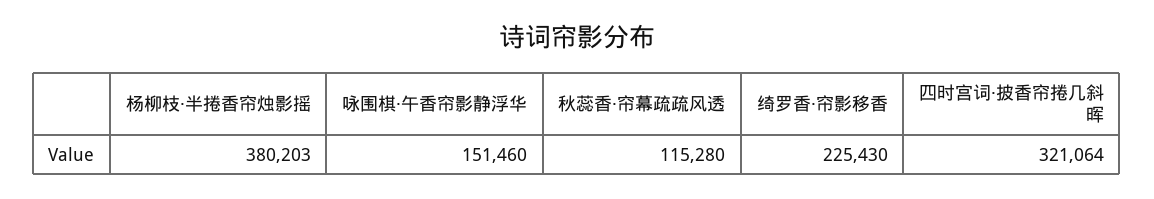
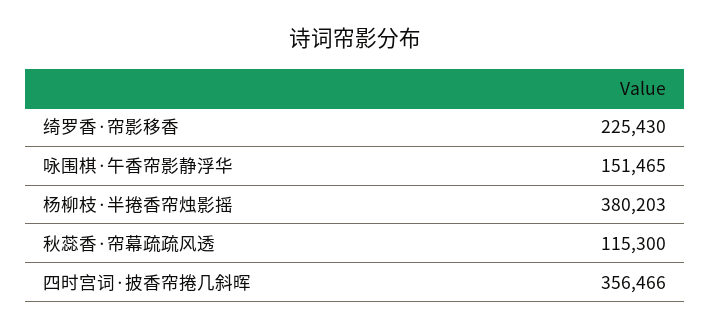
咏围棋·午香帘影静浮华: 151460 -> 151465
秋蕊香·帘幕疏疏风透: 115280 -> 115300
四时宫词·披香帘捲几斜晖: 321064 -> 356466

